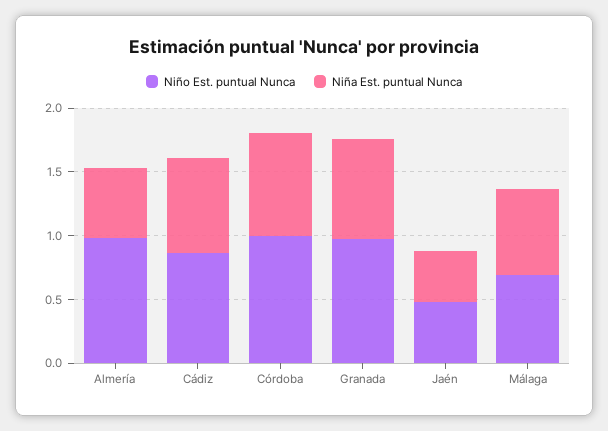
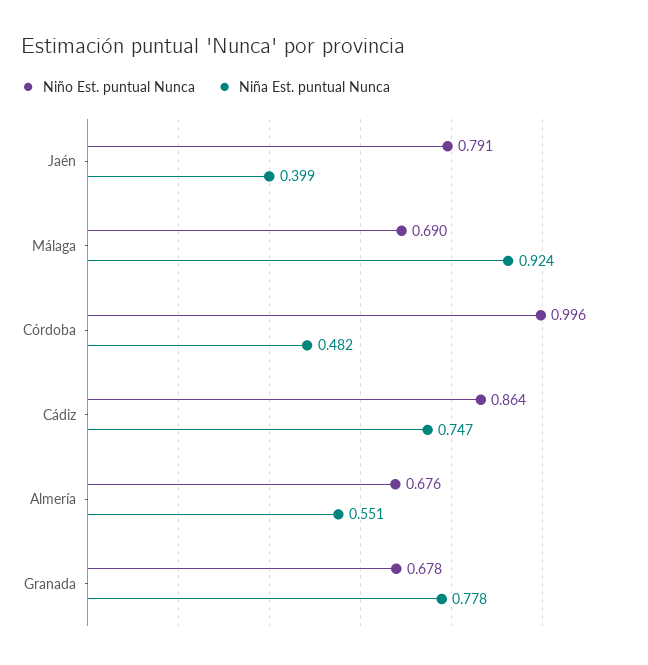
Niño Est. puntual Nunca, Almería: 1 -> 0.676
Niña Est. puntual Nunca, Córdoba: 0.8 -> 0.482
Niño Est. puntual Nunca, Granada: 1 -> 0.678
Niño Est. puntual Nunca, Jaén: 0.5 -> 0.791
Niña Est. puntual Nunca, Málaga: 0.7 -> 0.924

